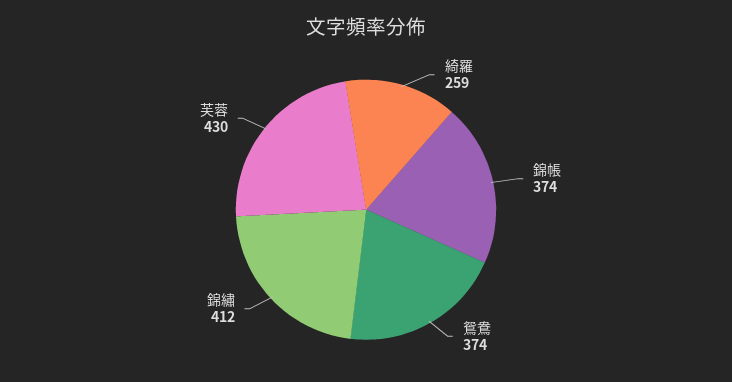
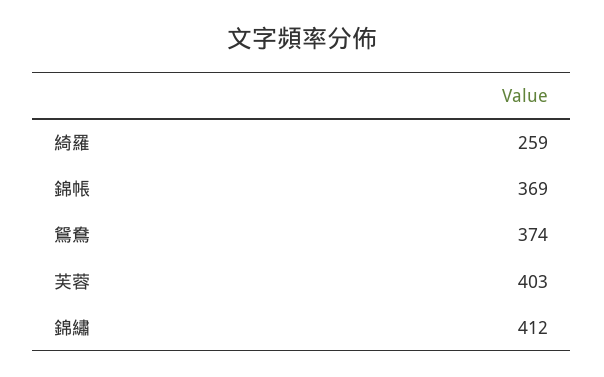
錦帳: 374 -> 369
芙蓉: 430 -> 403

